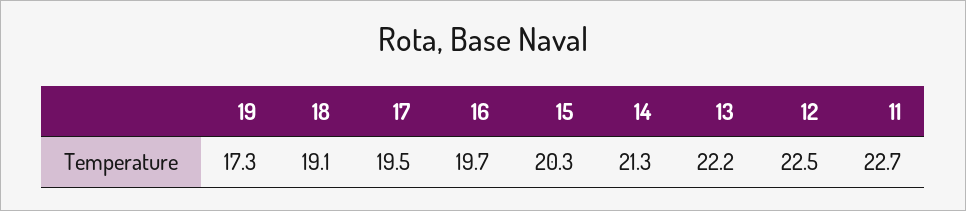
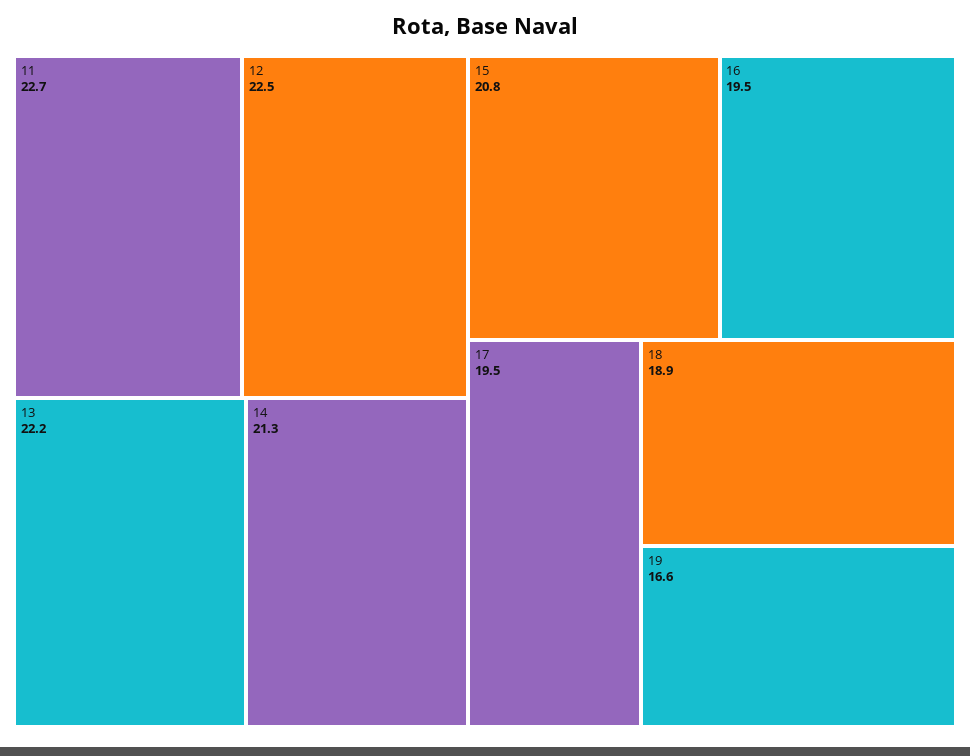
19: 17.3 -> 16.6
18: 19.1 -> 18.9
16: 19.7 -> 19.5
15: 20.3 -> 20.8

